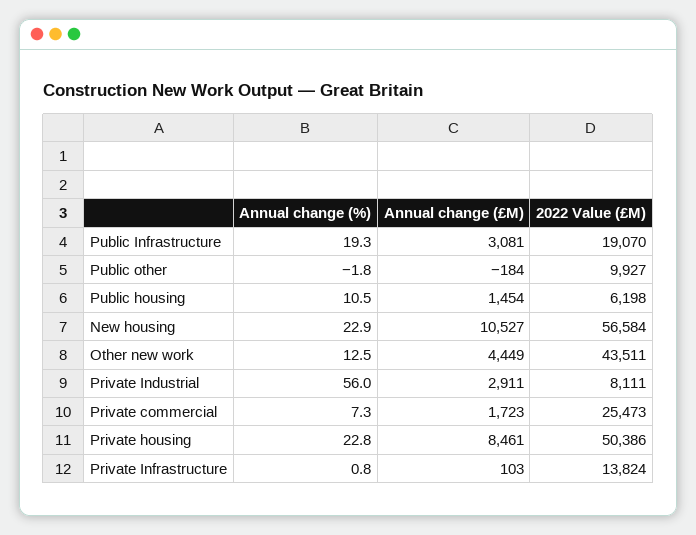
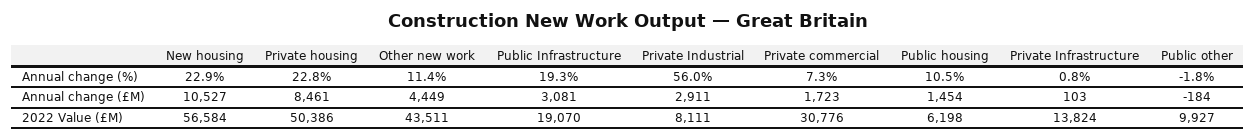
Annual change (%), Other new work: 12.5 -> 11.4
2022 Value (£M), Private commercial: 25473 -> 30776

